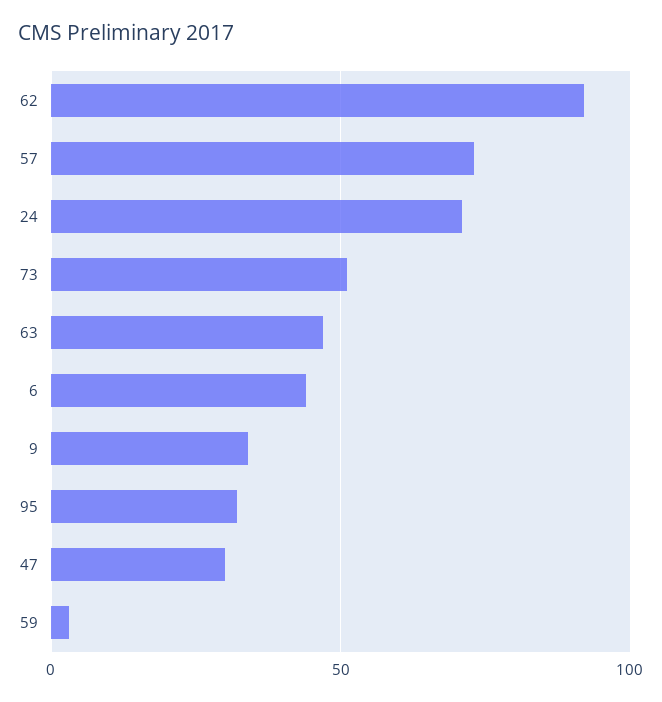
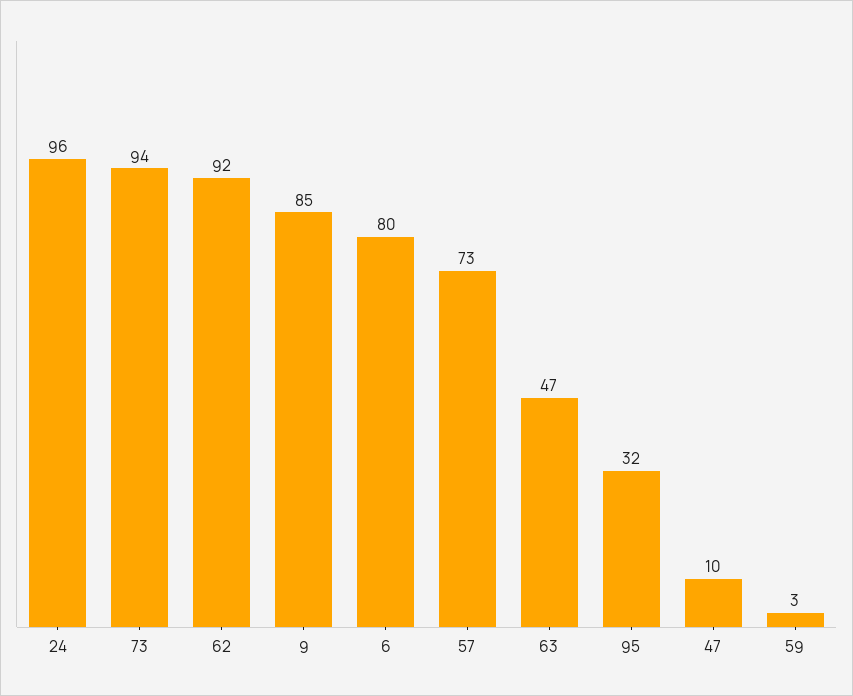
24: 70 -> 96
73: 50 -> 94
6: 45 -> 80
9: 35 -> 85
47: 30 -> 10

